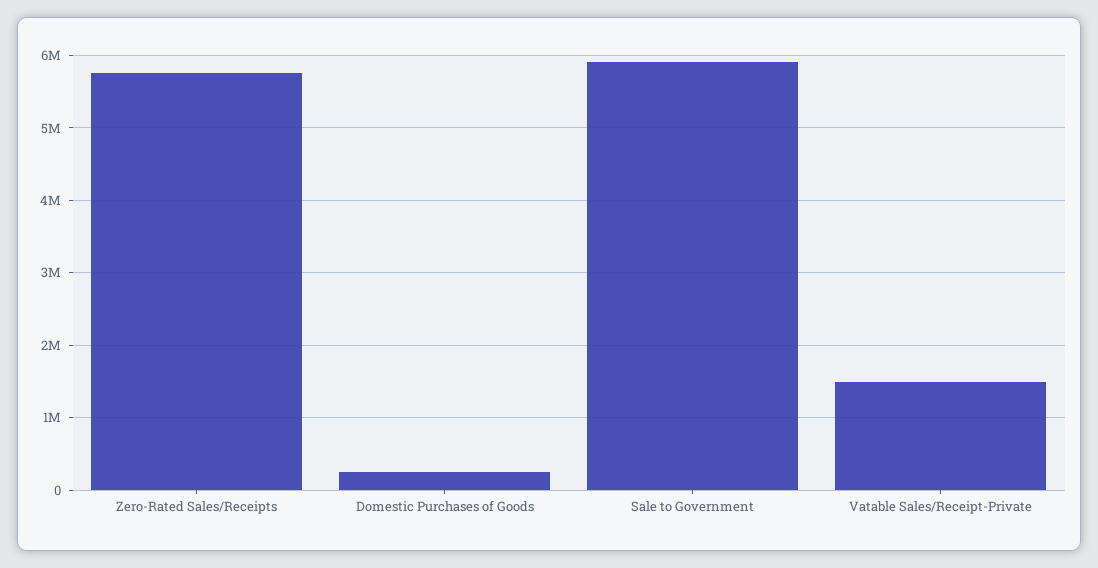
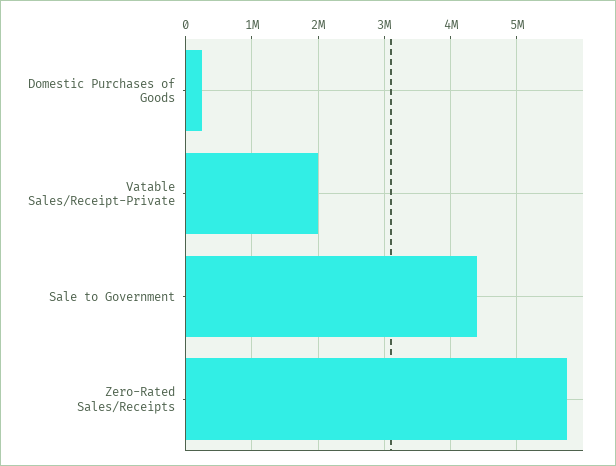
Sale to Government: 5900000 -> 4400000
Vatable Sales/Receipt-Private: 1500000 -> 2000000

